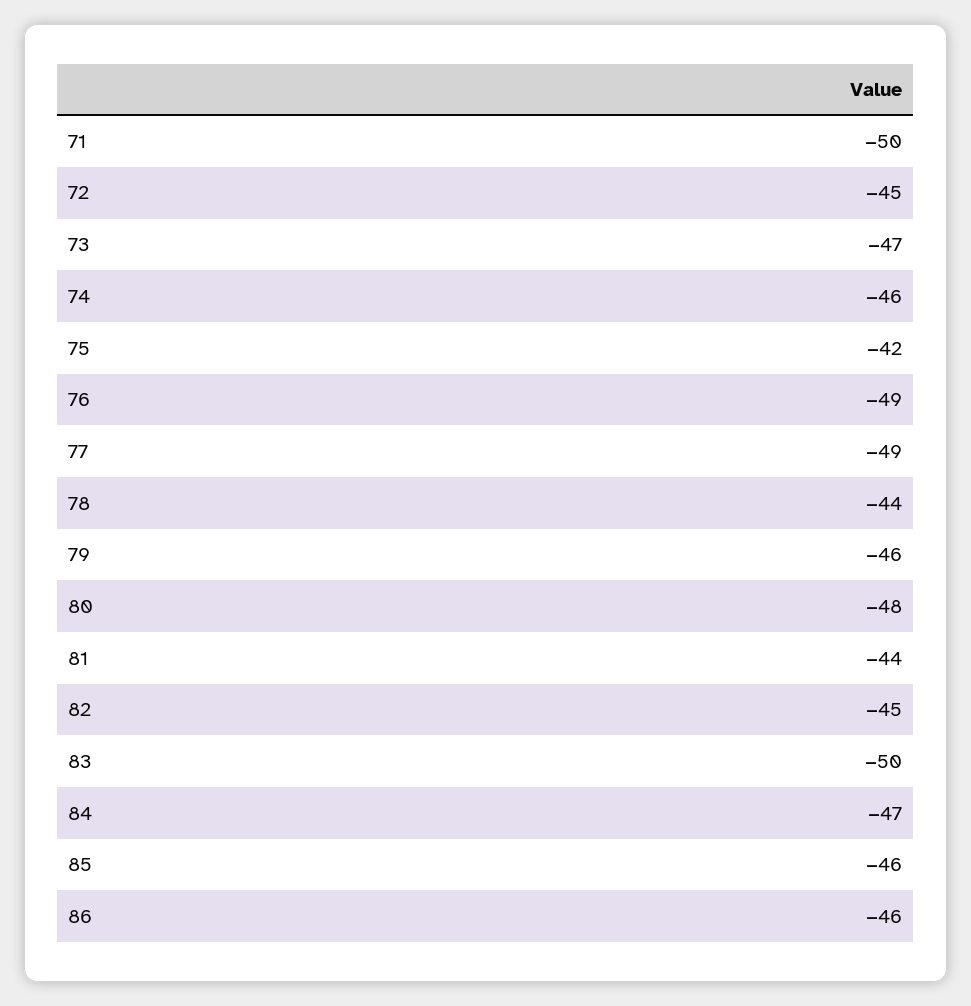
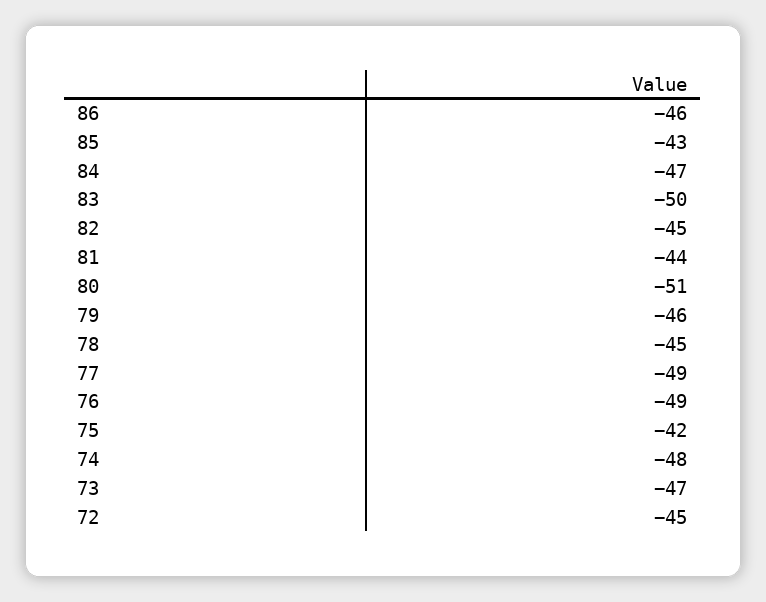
71: -50 -> none
74: -46 -> -48
78: -44 -> -45
80: -48 -> -51
85: -46 -> -43

